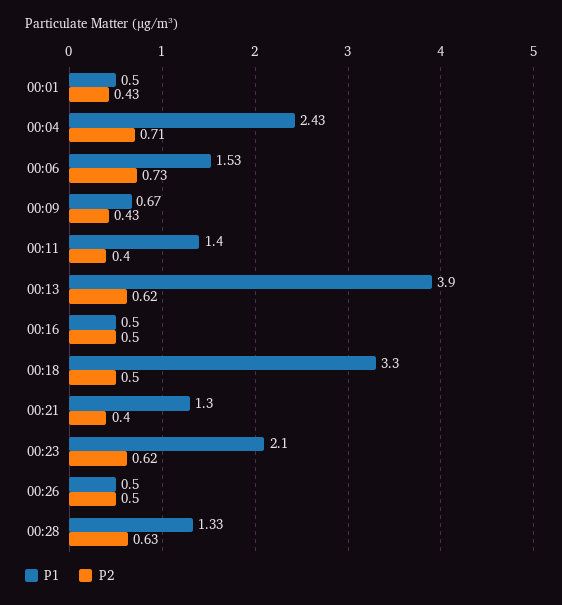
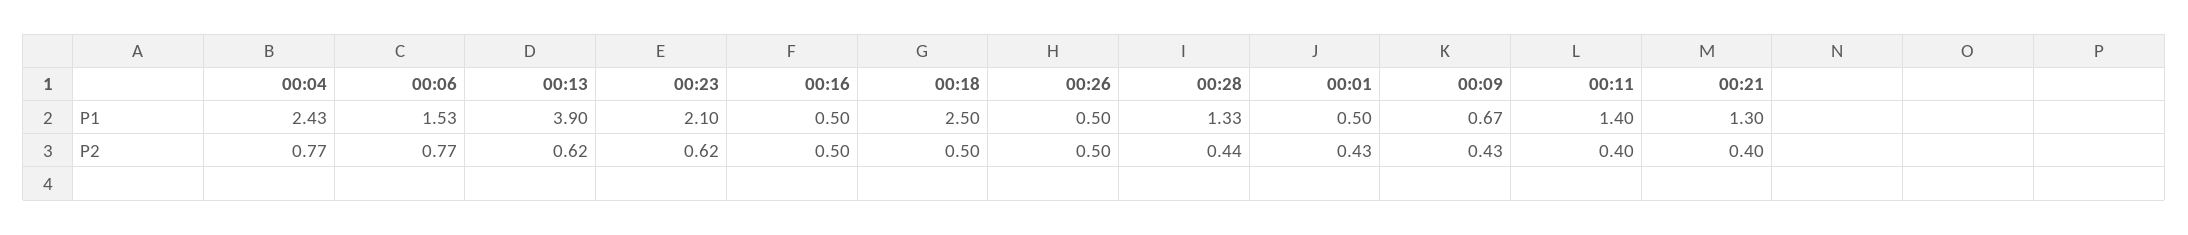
P2, 00:04: 0.71 -> 0.77
P2, 00:06: 0.73 -> 0.77
P1, 00:18: 3.3 -> 2.5
P2, 00:28: 0.63 -> 0.44

